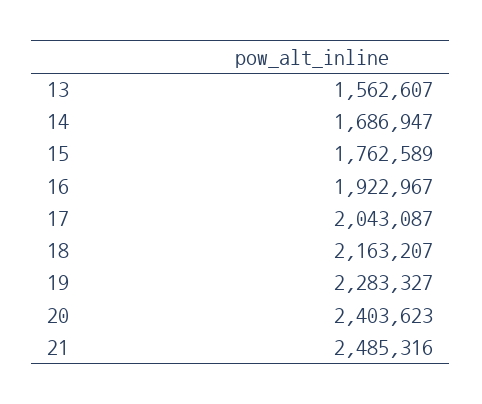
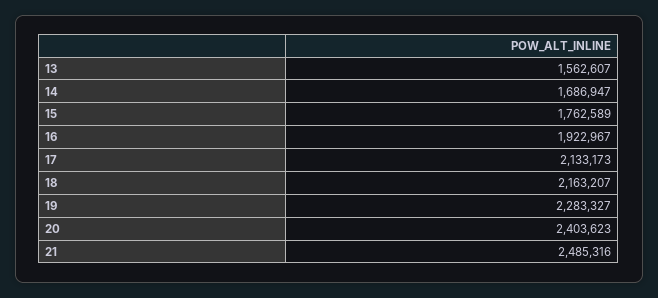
17: 2043087 -> 2133173

